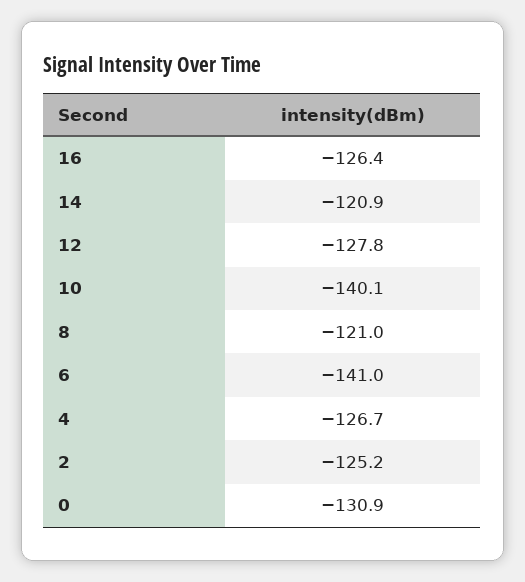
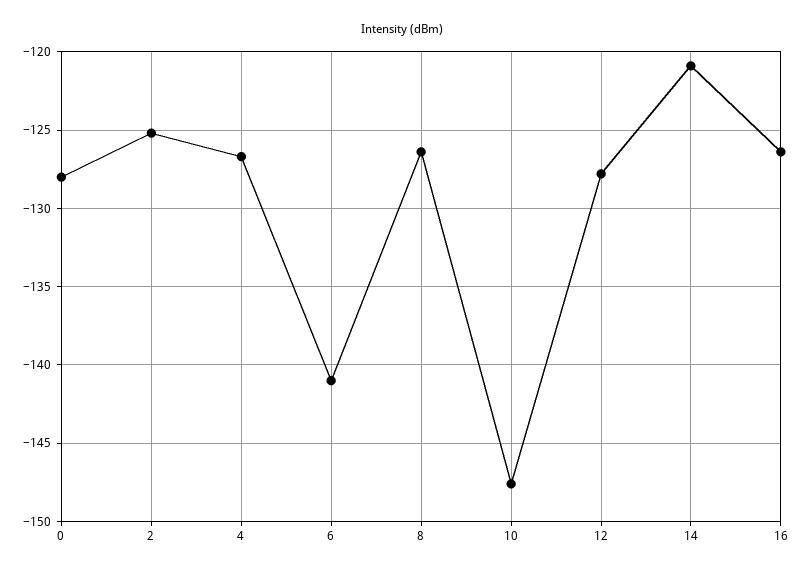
10: -140.1 -> -147.5
8: -121 -> -126.5
0: -130.9 -> -128

